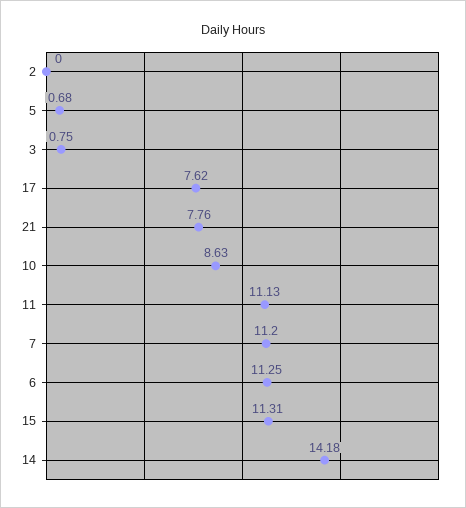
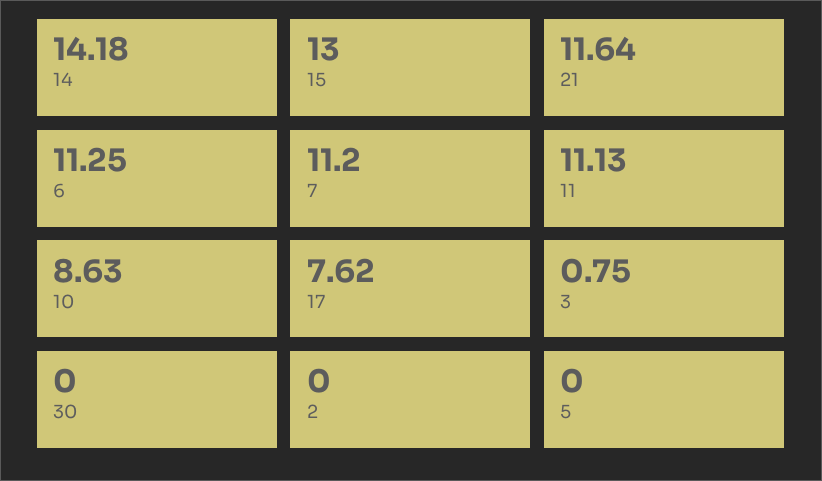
5: 0.68 -> 0
21: 7.76 -> 11.64
15: 11.31 -> 13
30: none -> 0

